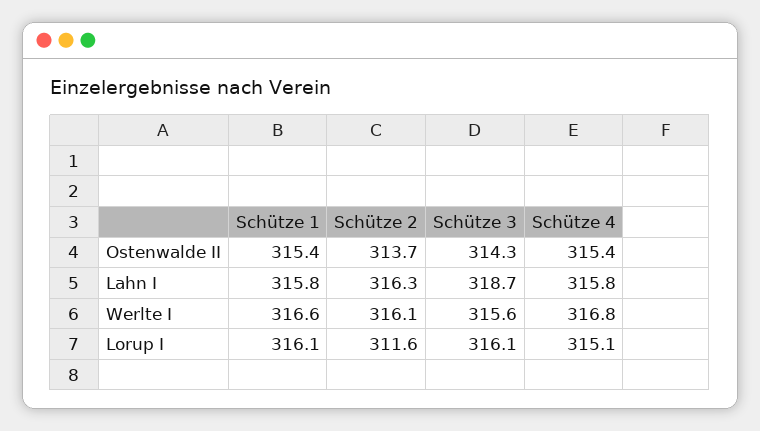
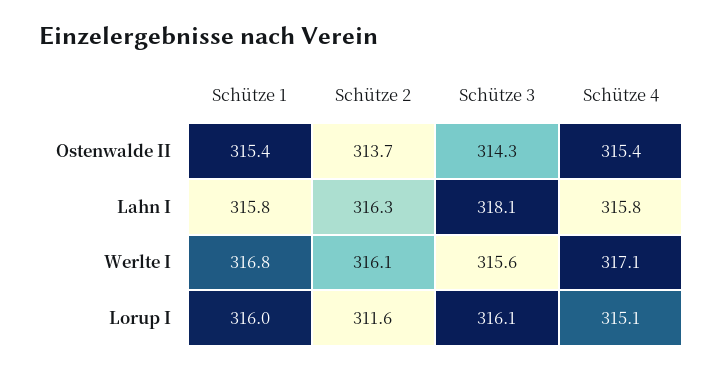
Schütze 3, Lahn I: 318.7 -> 318.1
Schütze 1, Werlte I: 316.6 -> 316.8
Schütze 4, Werlte I: 316.8 -> 317.1
Schütze 1, Lorup I: 316.1 -> 316

